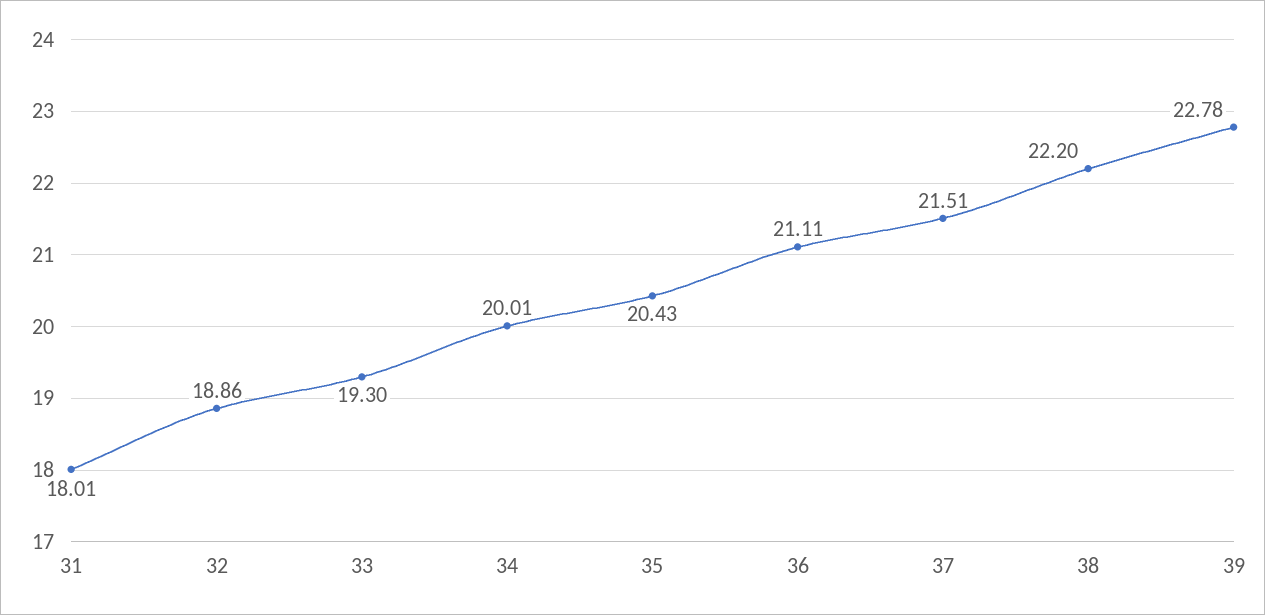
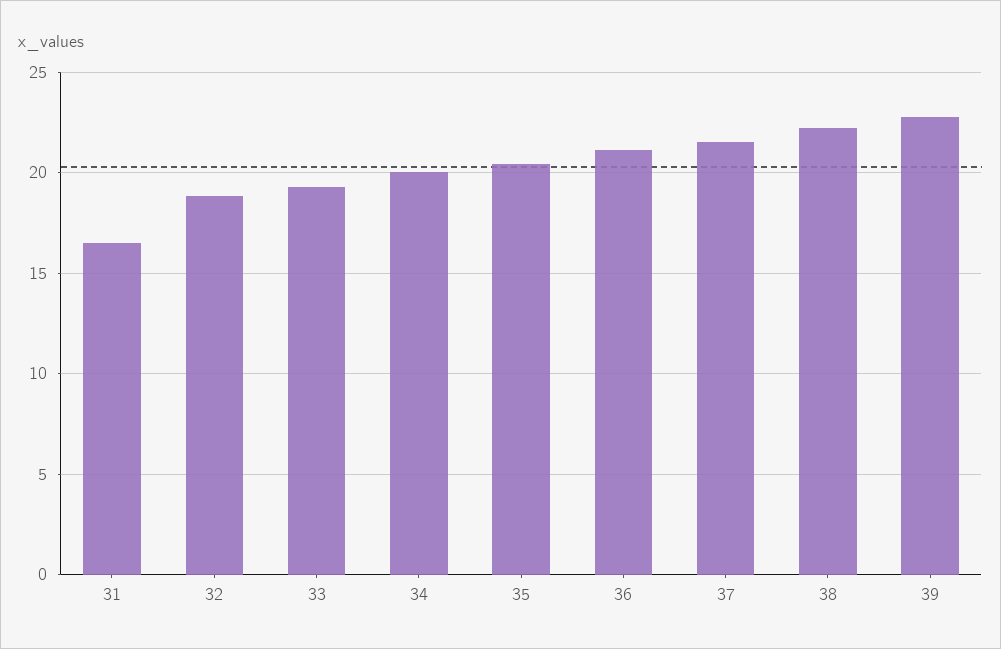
31: 18.01 -> 16.5

